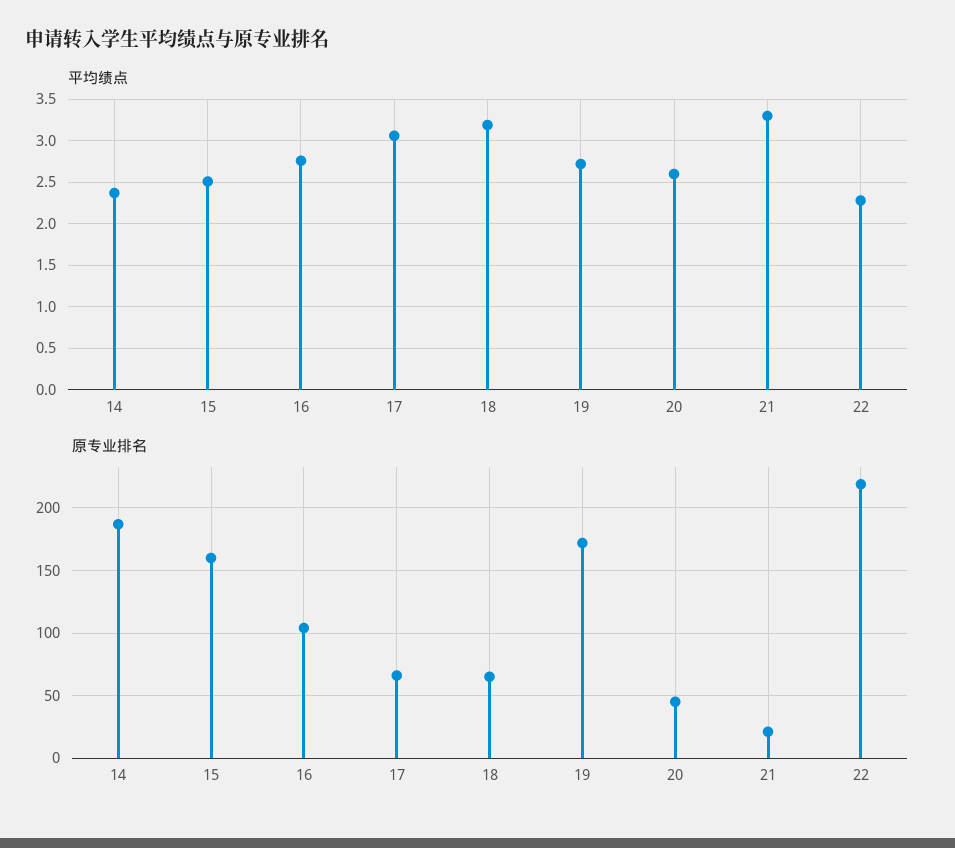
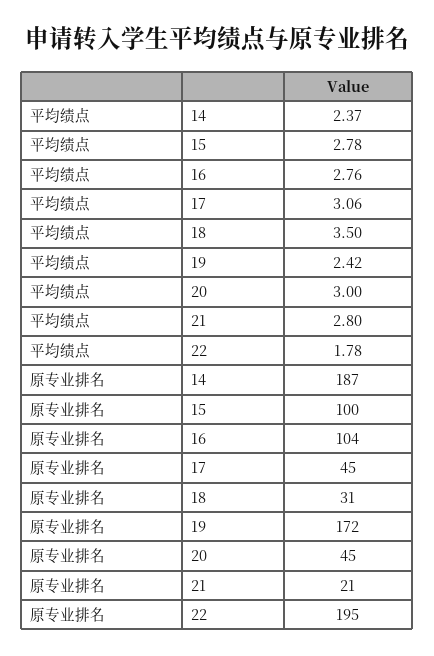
平均绩点, 15: 2.5 -> 2.78
平均绩点, 18: 3.2 -> 3.5
平均绩点, 19: 2.7 -> 2.42
平均绩点, 20: 2.6 -> 3
平均绩点, 21: 3.3 -> 2.8
平均绩点, 22: 2.3 -> 1.78
原专业排名, 15: 160 -> 100
原专业排名, 17: 65 -> 45
原专业排名, 18: 65 -> 31
原专业排名, 22: 220 -> 195

